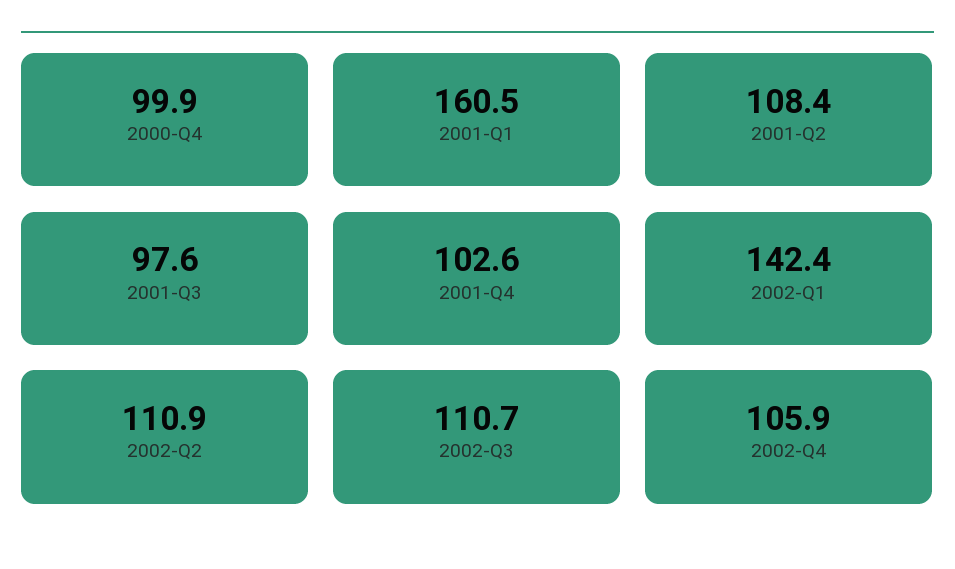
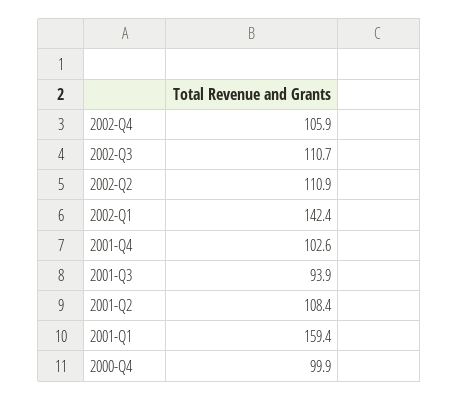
2001-Q1: 160.5 -> 159.4
2001-Q3: 97.6 -> 93.9

